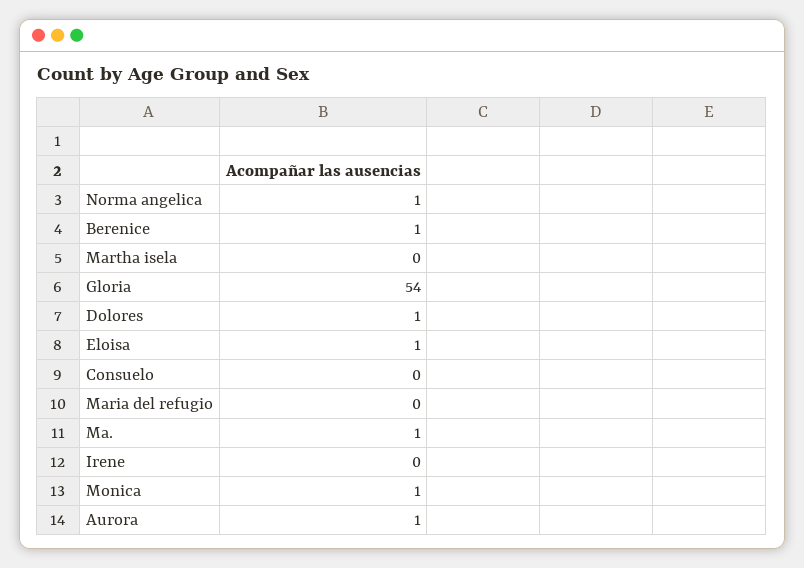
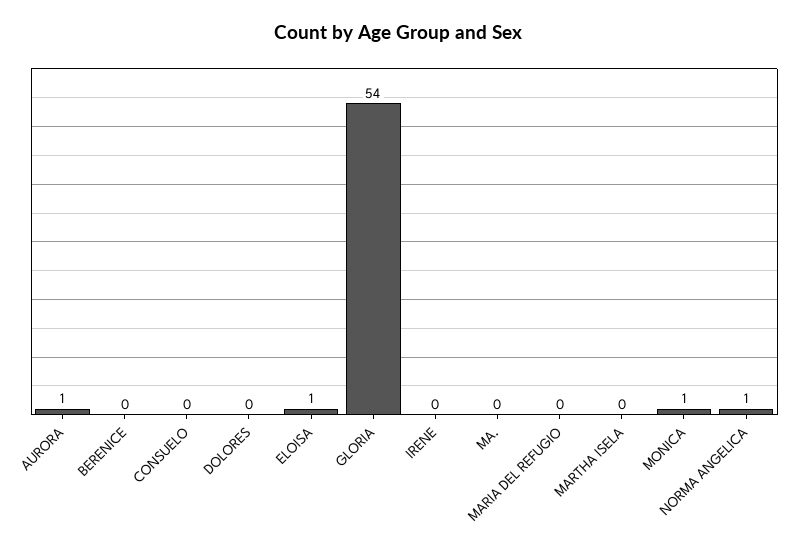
Berenice: 1 -> 0
Dolores: 1 -> 0
Ma.: 1 -> 0

